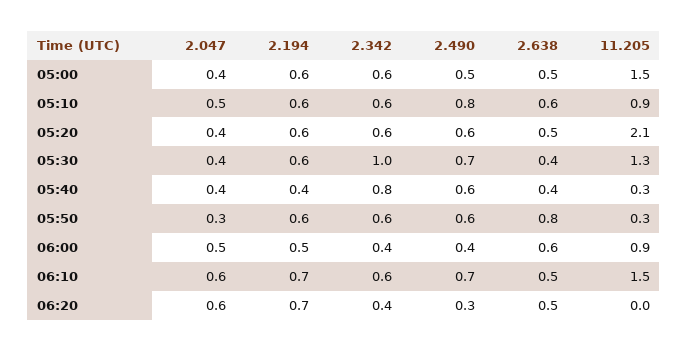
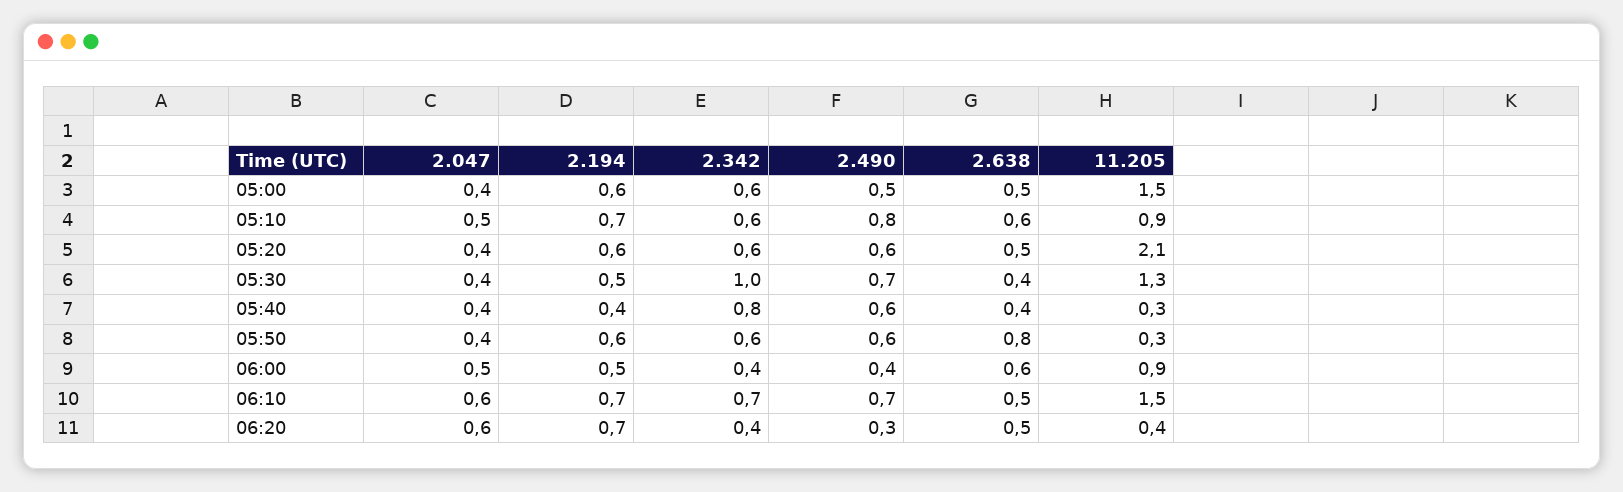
2.194, 05:10: 0.6 -> 0.7
2.194, 05:30: 0.6 -> 0.5
2.047, 05:50: 0.3 -> 0.4
2.342, 06:10: 0.6 -> 0.7
11.205, 06:20: 0 -> 0.4

